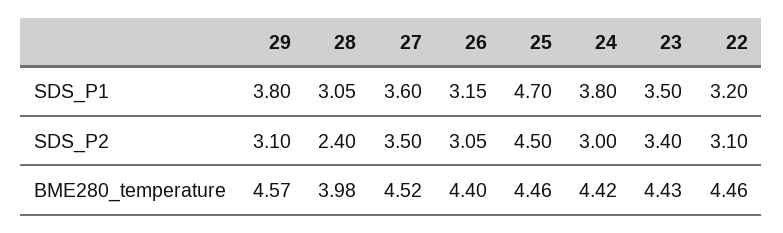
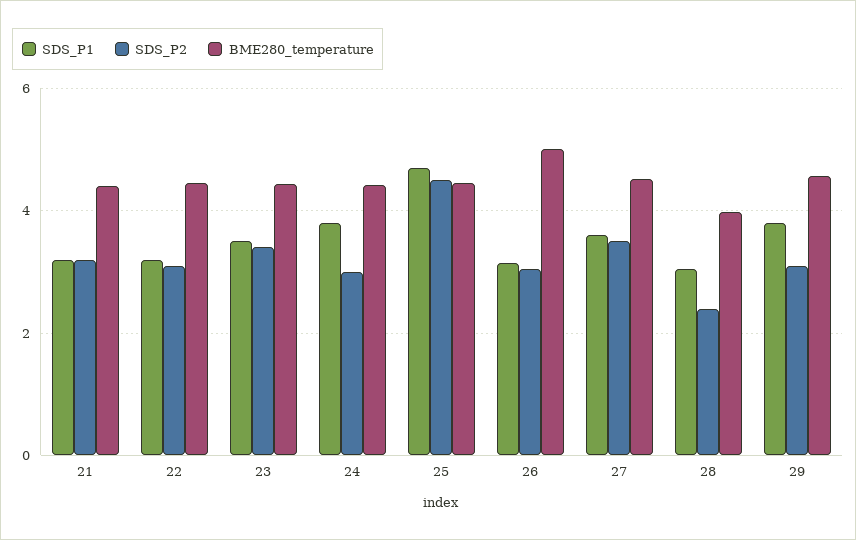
BME280_temperature, 26: 4.4 -> 5
SDS_P1, 21: none -> 3.2
SDS_P2, 21: none -> 3.2
BME280_temperature, 21: none -> 4.4

